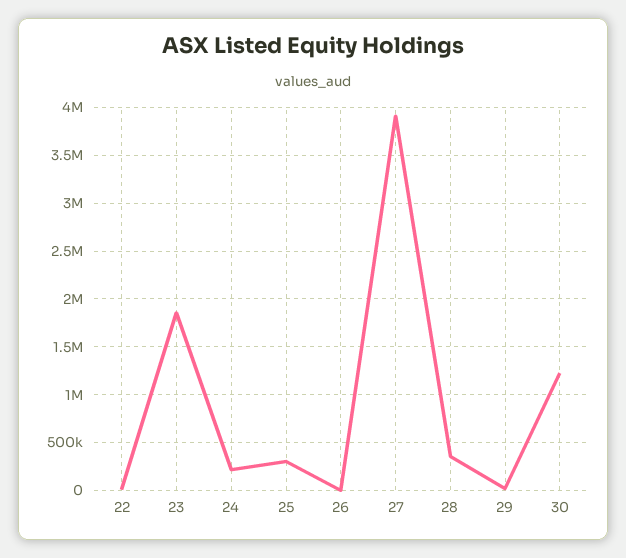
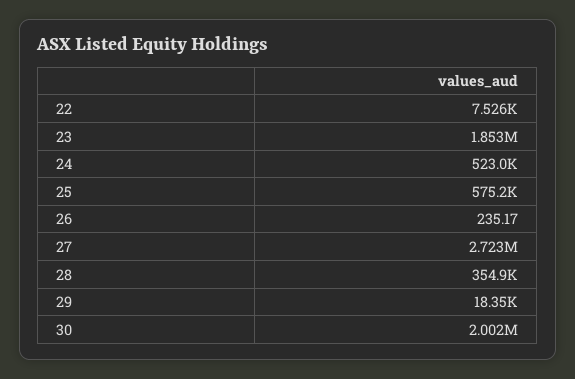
24: 200000 -> 523000
25: 300000 -> 575200
27: 3900000 -> 2723000
30: 1200000 -> 2002000

